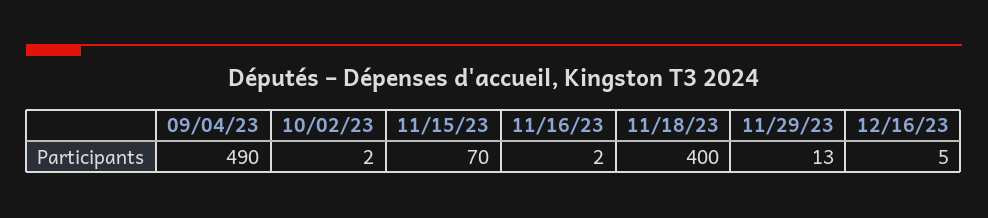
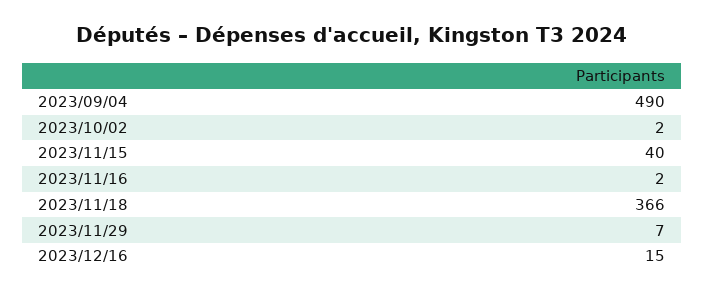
11/15/23: 70 -> 40
11/18/23: 400 -> 366
11/29/23: 13 -> 7
12/16/23: 5 -> 15

